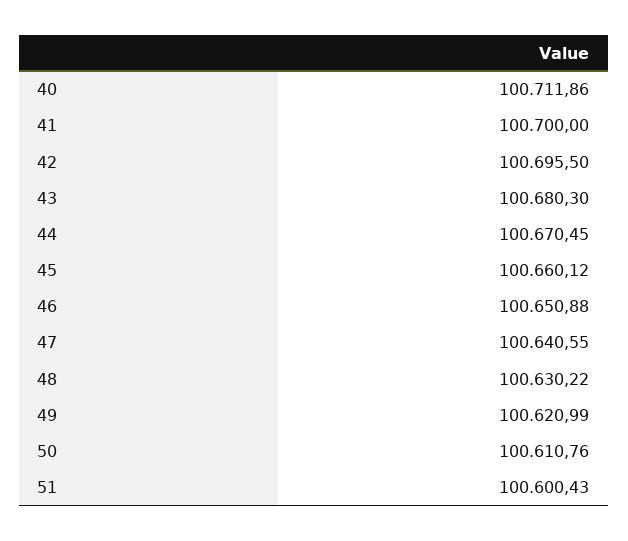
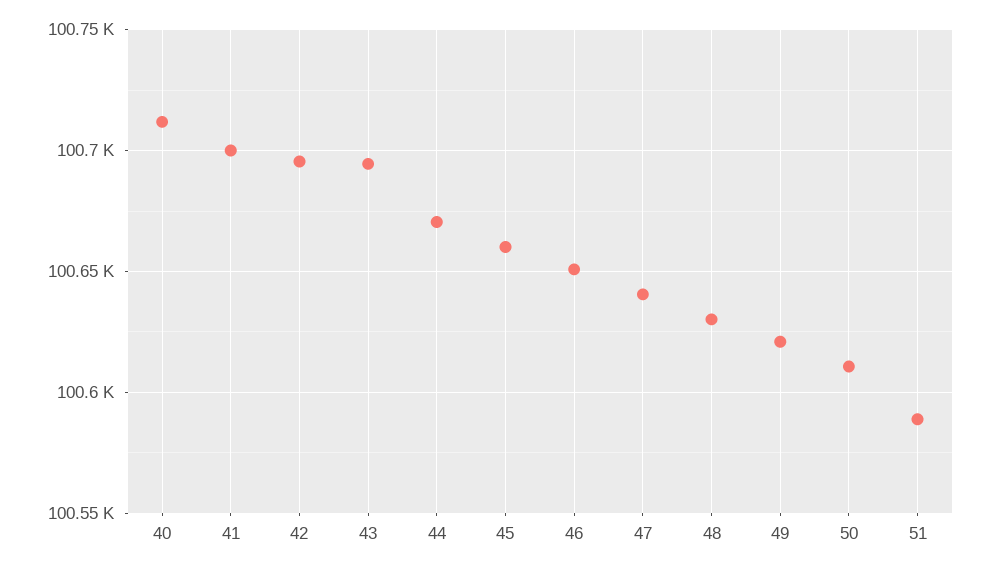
43: 100680.3 -> 100695
51: 100600.43 -> 100590

